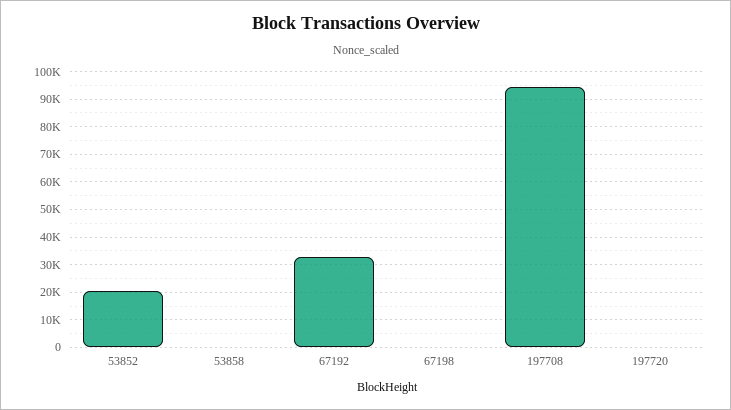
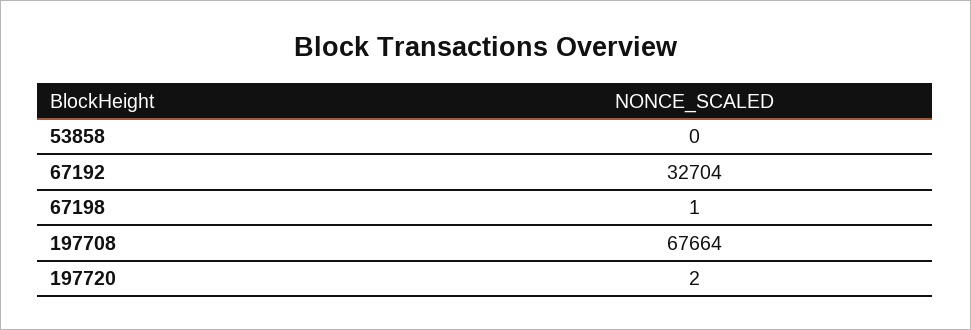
53852: 20000 -> none
197708: 95000 -> 67664

